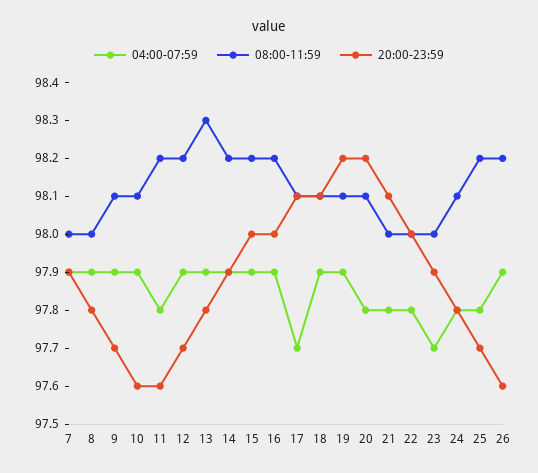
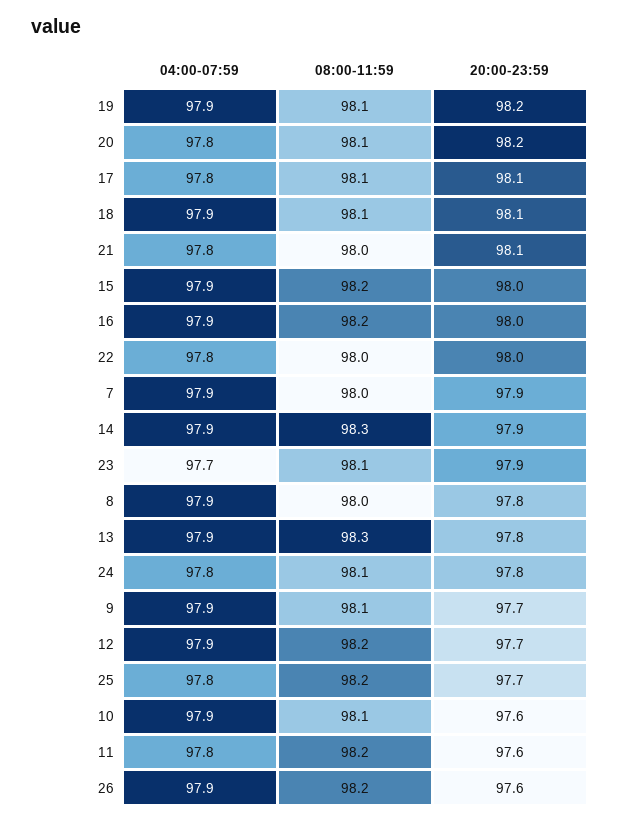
08:00-11:59, 14: 98.2 -> 98.3
04:00-07:59, 17: 97.7 -> 97.8
08:00-11:59, 23: 98 -> 98.1

